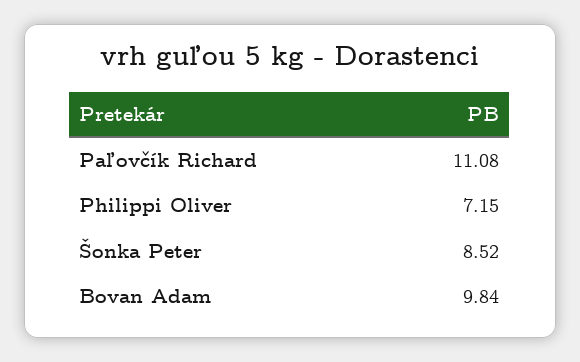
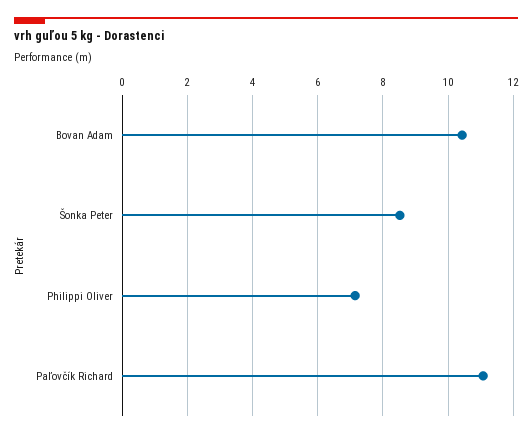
Bovan Adam: 9.84 -> 10.4

